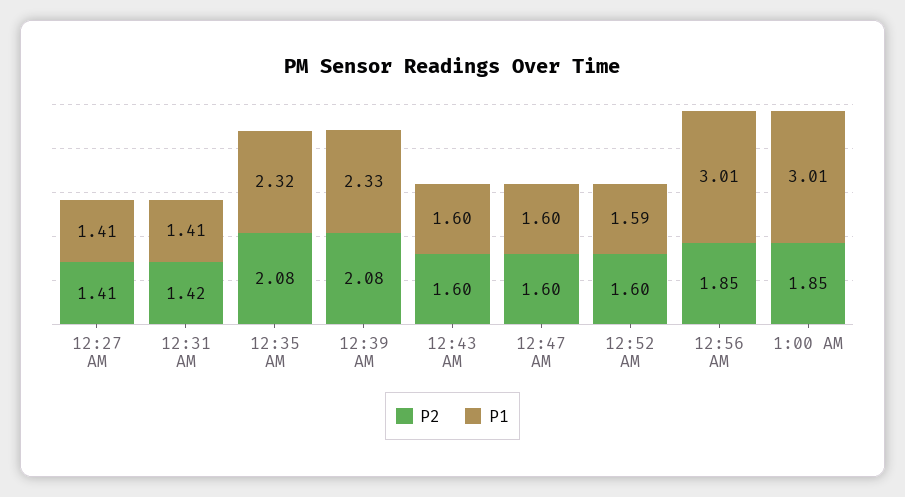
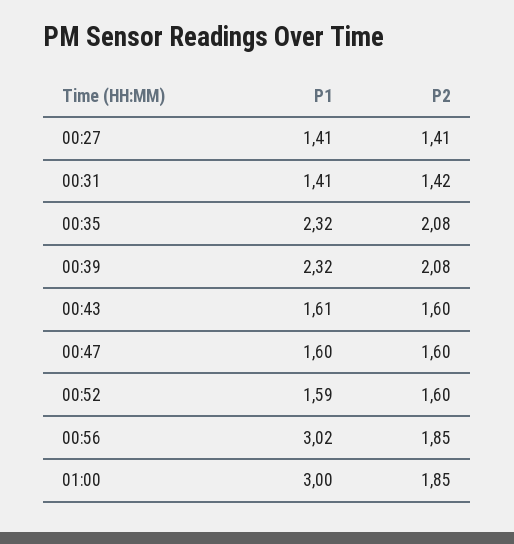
P1, 12:39 AM: 2.33 -> 2.32
P1, 12:43 AM: 1.6 -> 1.61
P1, 12:56 AM: 3.01 -> 3.02
P1, 1:00 AM: 3.01 -> 3

